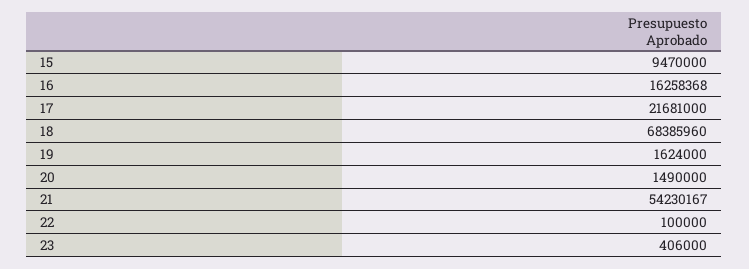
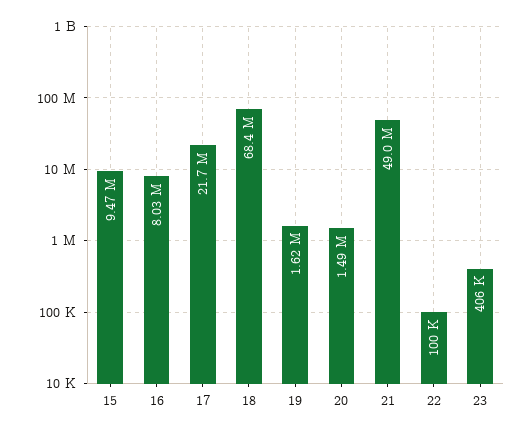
16: 16258368 -> 8030000
21: 54230167 -> 49000000

